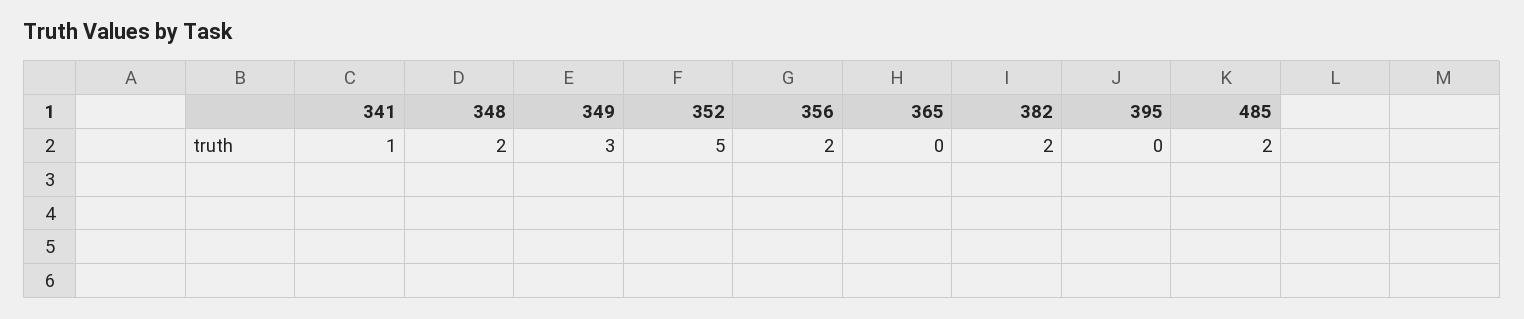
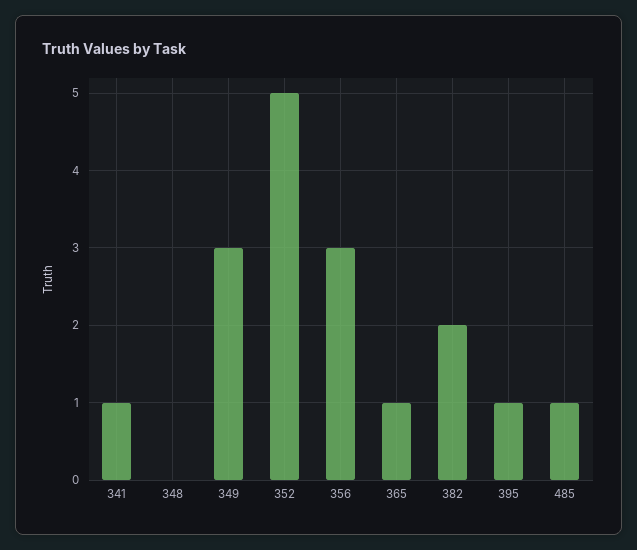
348: 2 -> 0
356: 2 -> 3
365: 0 -> 1
395: 0 -> 1
485: 2 -> 1

